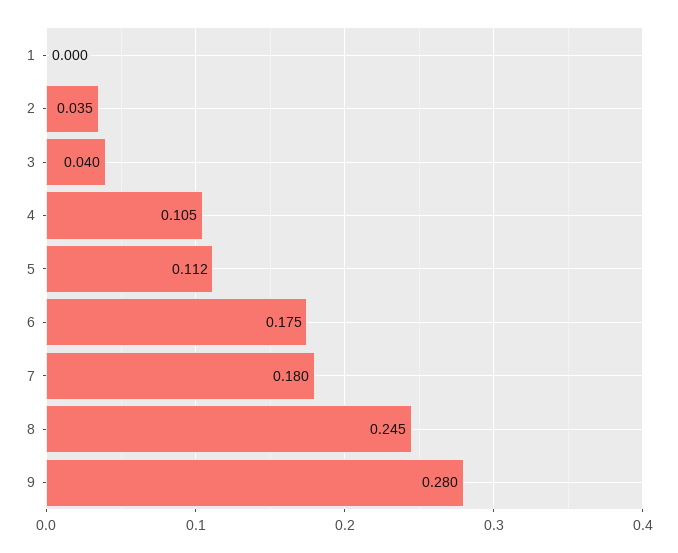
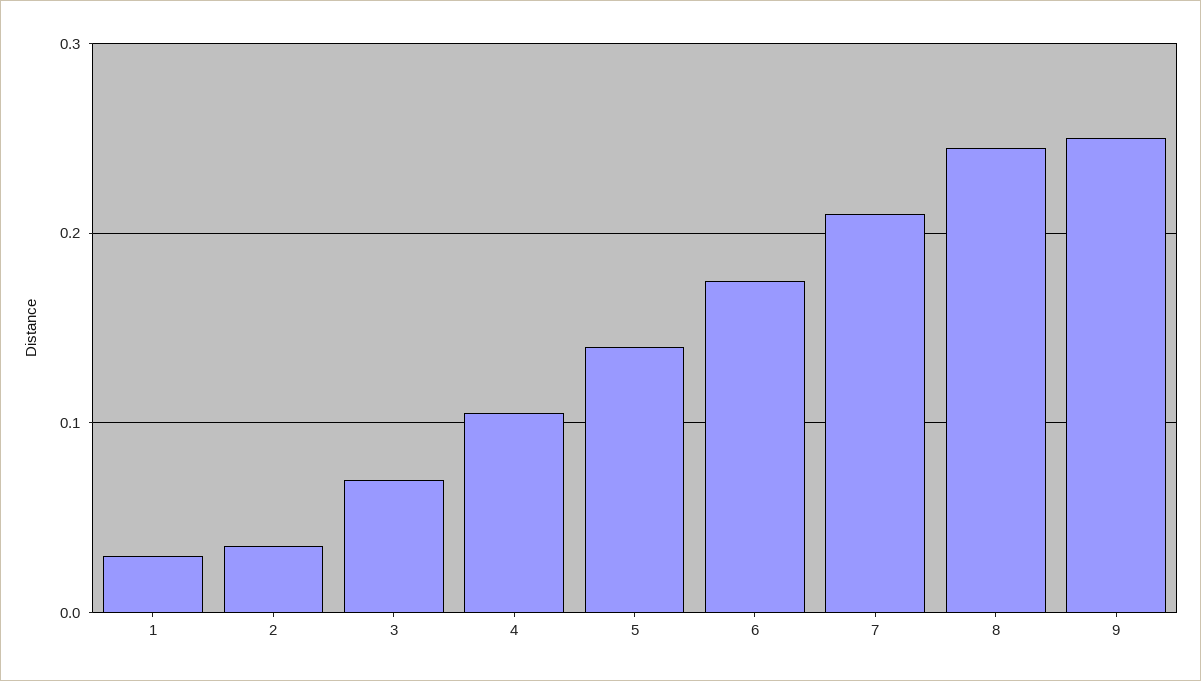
1: 0 -> 0.03
3: 0.04 -> 0.07
5: 0.112 -> 0.14
7: 0.18 -> 0.21
9: 0.28 -> 0.25

